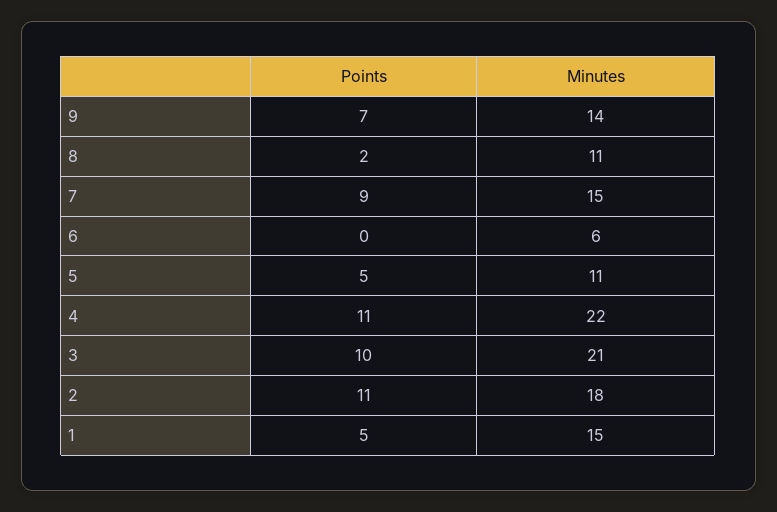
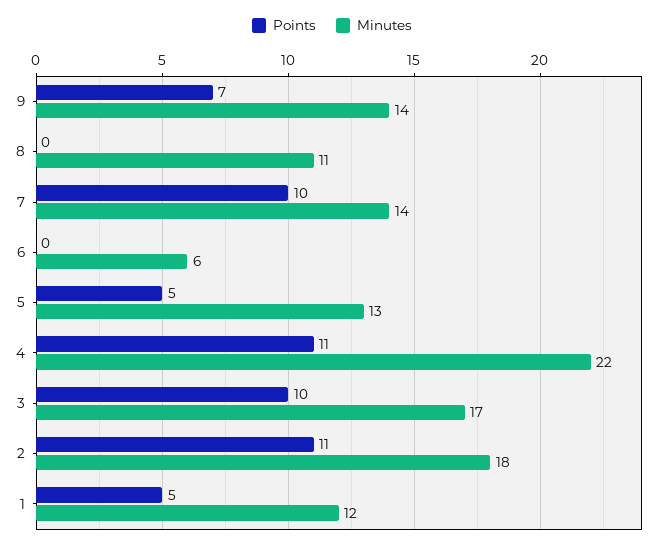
Points, 8: 2 -> 0
Points, 7: 9 -> 10
Minutes, 7: 15 -> 14
Minutes, 5: 11 -> 13
Minutes, 3: 21 -> 17
Minutes, 1: 15 -> 12

